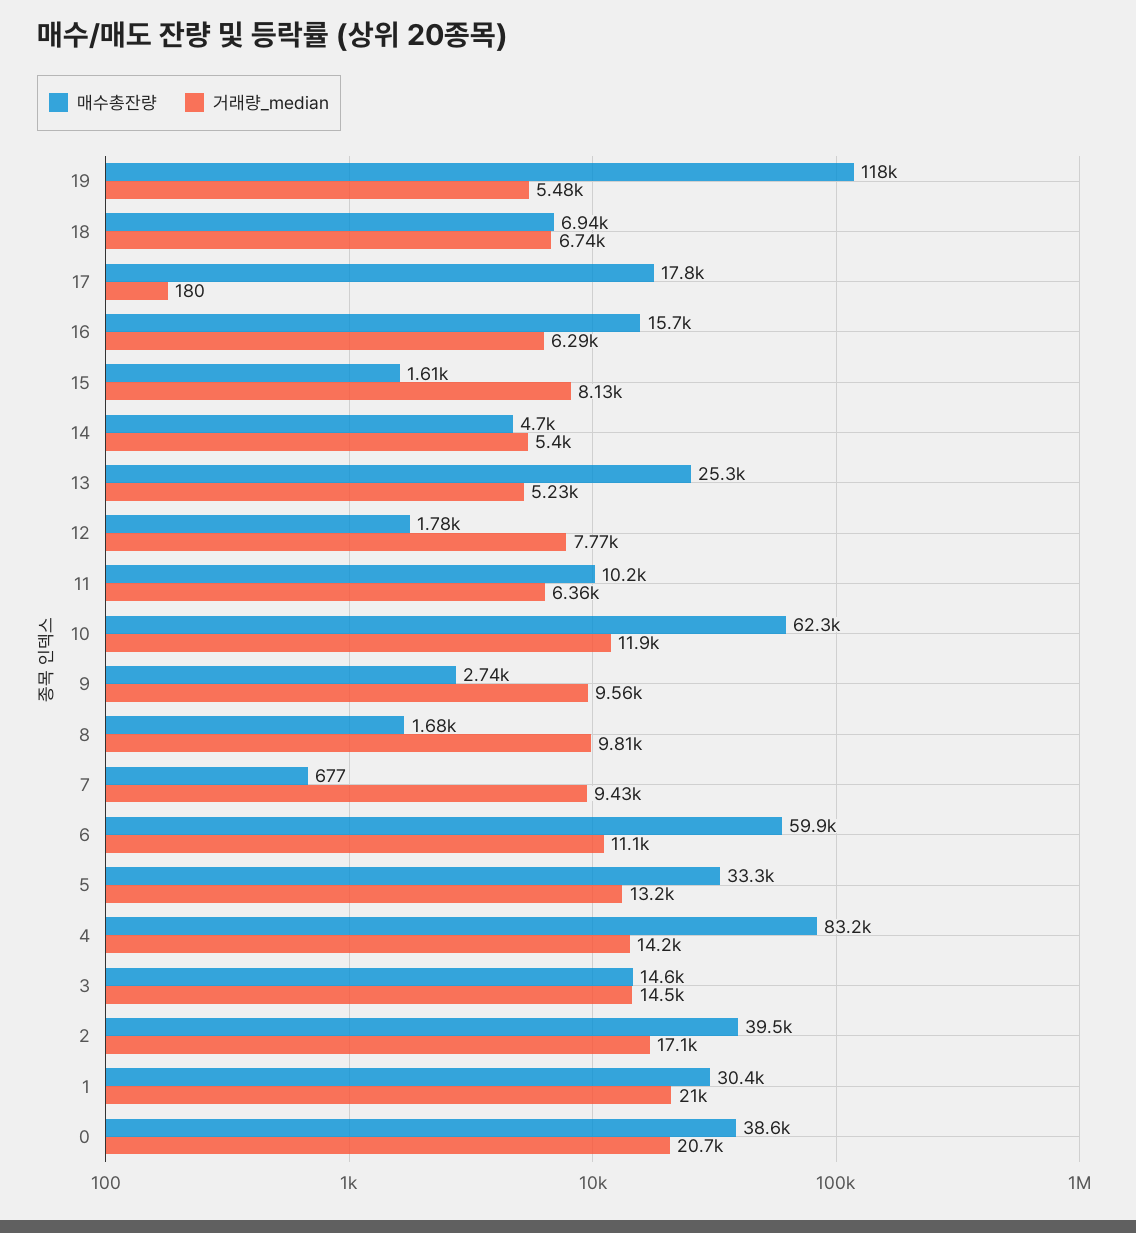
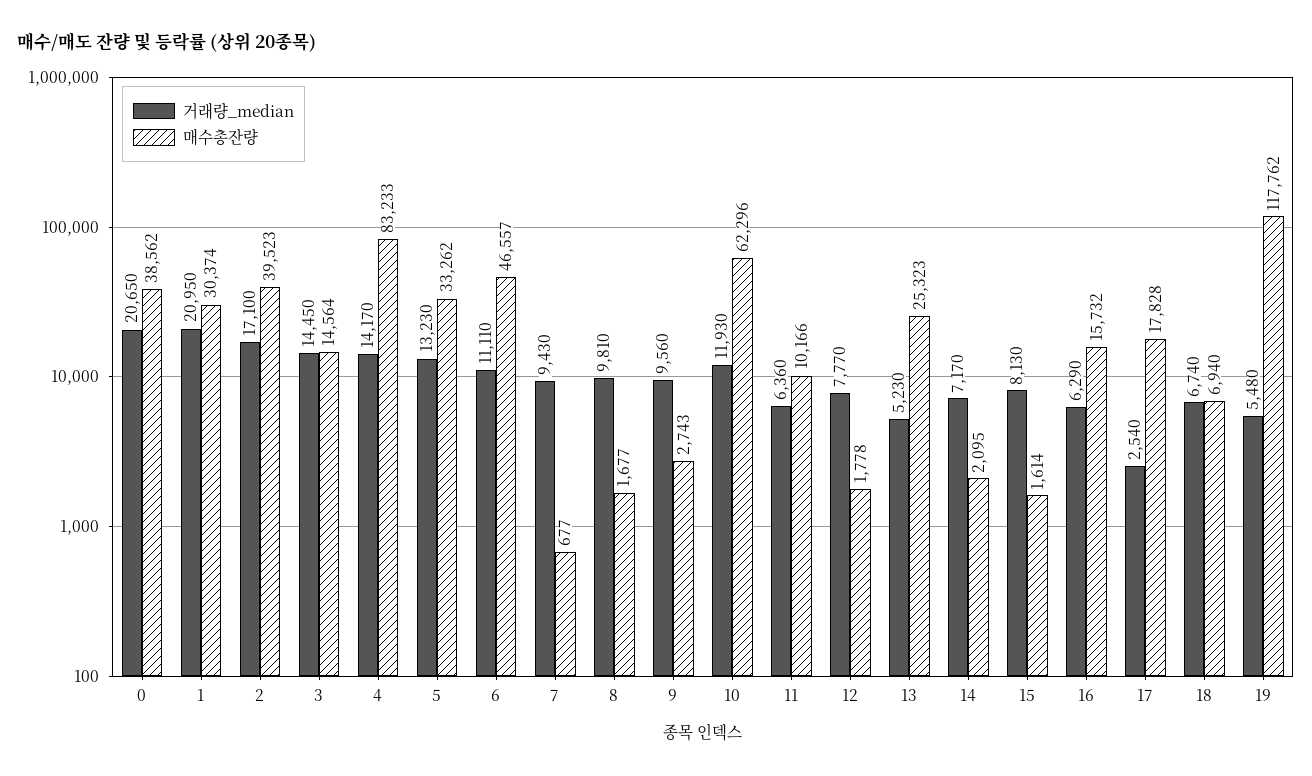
거래량_median, 17: 180 -> 2540
매수총잔량, 14: 4700 -> 2095
거래량_median, 14: 5400 -> 7170
매수총잔량, 6: 59900 -> 46557

